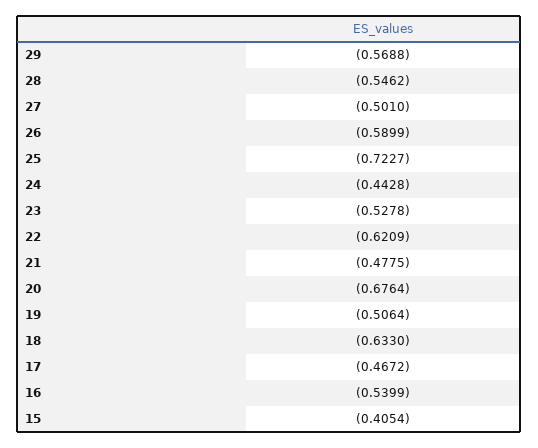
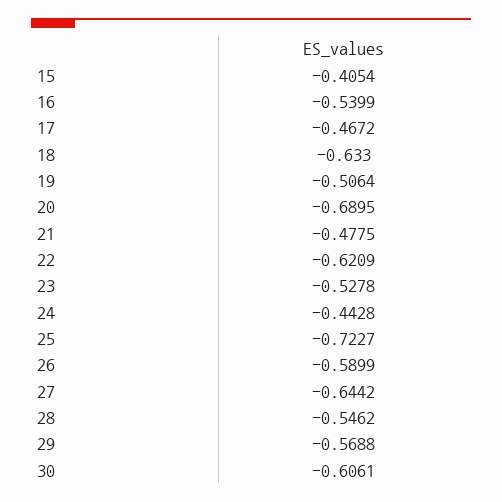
27: -0.501 -> -0.6442
20: -0.6764 -> -0.6895
30: none -> -0.6061

